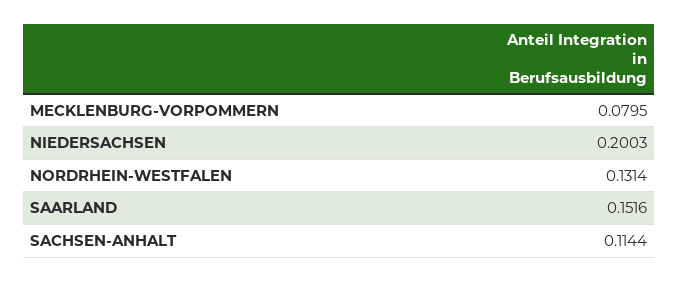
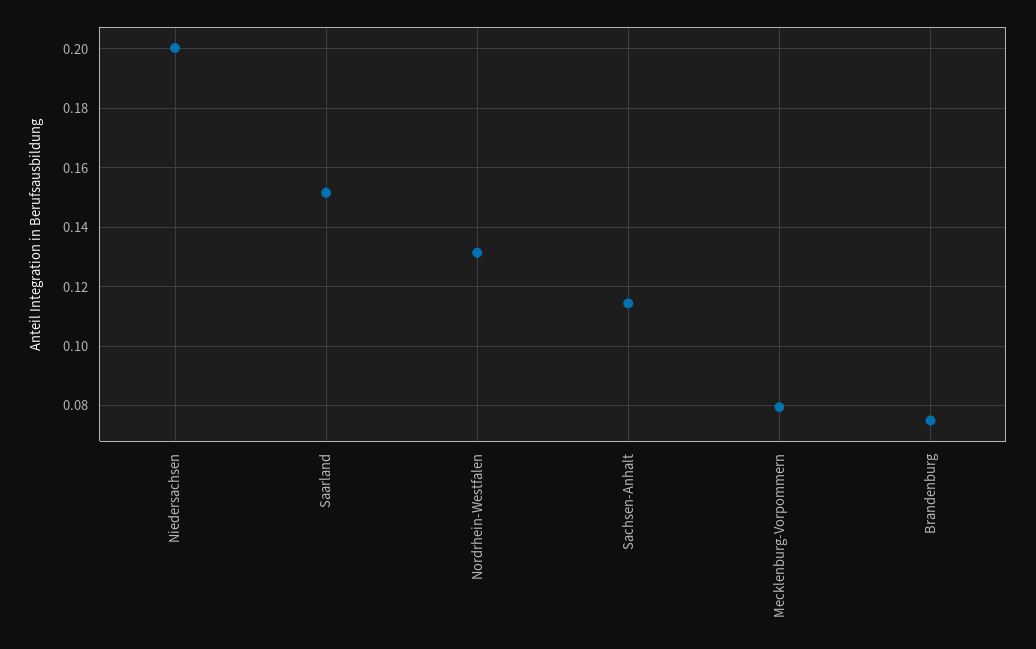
Brandenburg: none -> 0.075

